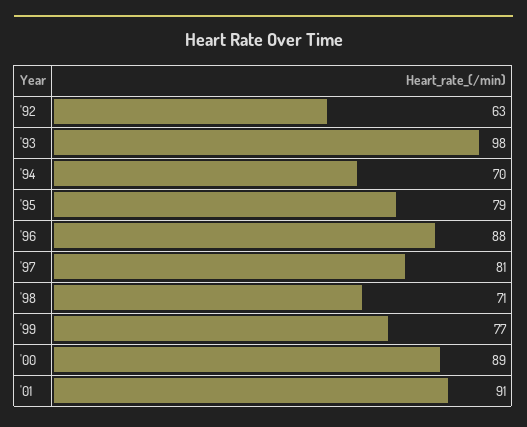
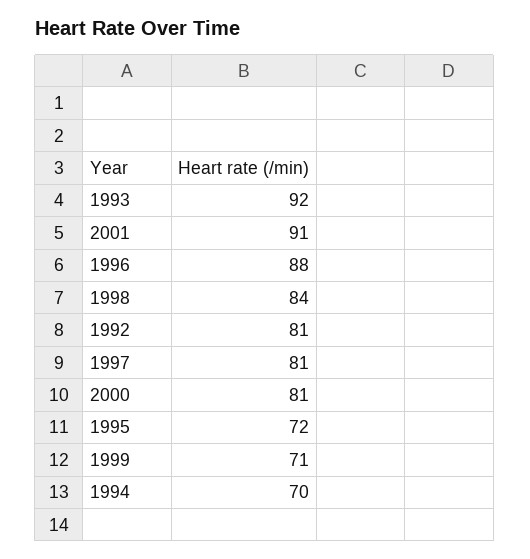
'92: 63 -> 81
'93: 98 -> 92
'95: 79 -> 72
'98: 71 -> 84
'99: 77 -> 71
'00: 89 -> 81

